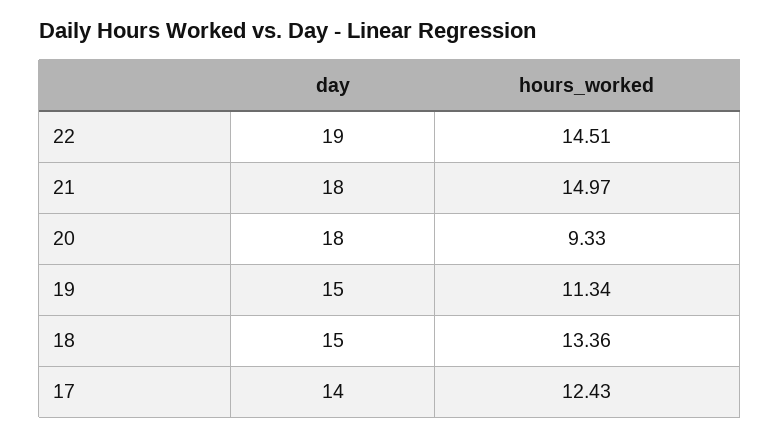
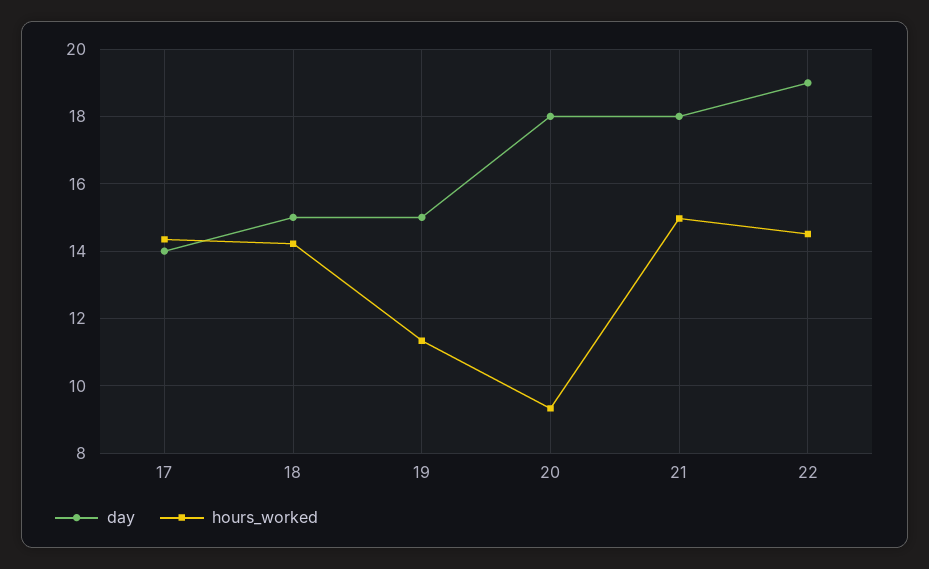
hours_worked, 18: 13.36 -> 14.2
hours_worked, 17: 12.43 -> 14.4

